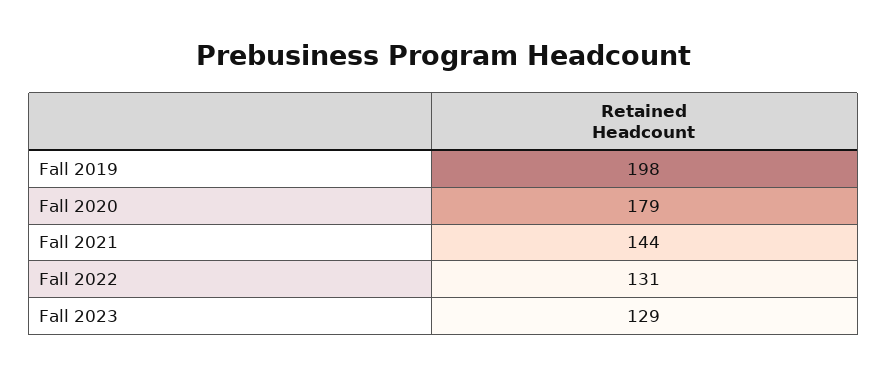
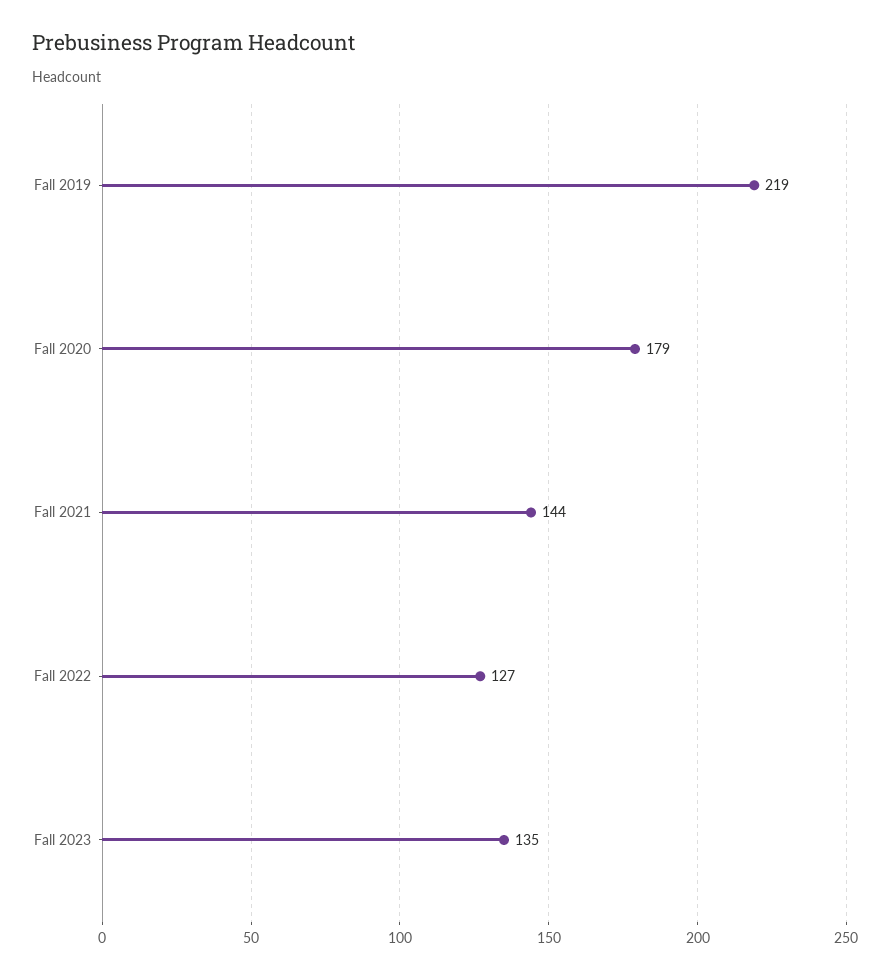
Fall 2019: 198 -> 219
Fall 2022: 131 -> 127
Fall 2023: 129 -> 135

